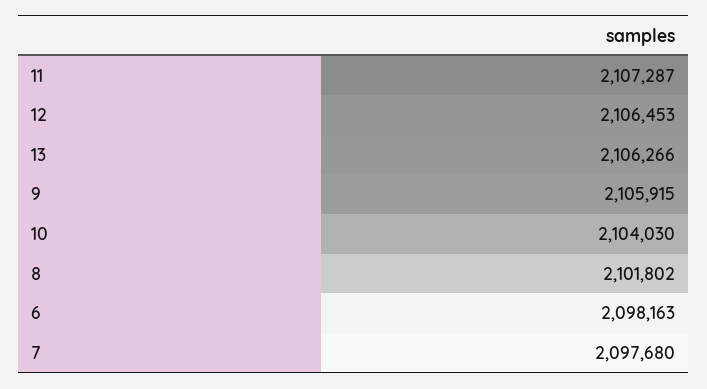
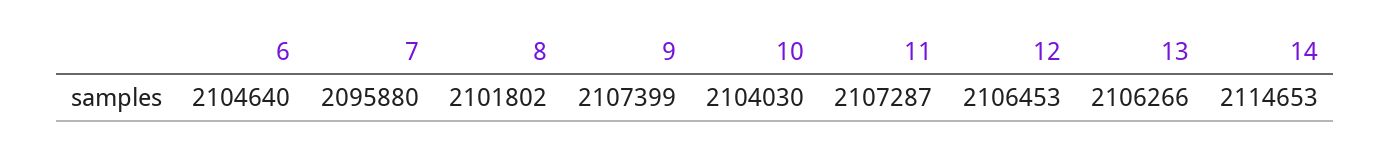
9: 2105915 -> 2107399
6: 2098163 -> 2104640
7: 2097680 -> 2095880
14: none -> 2114653

